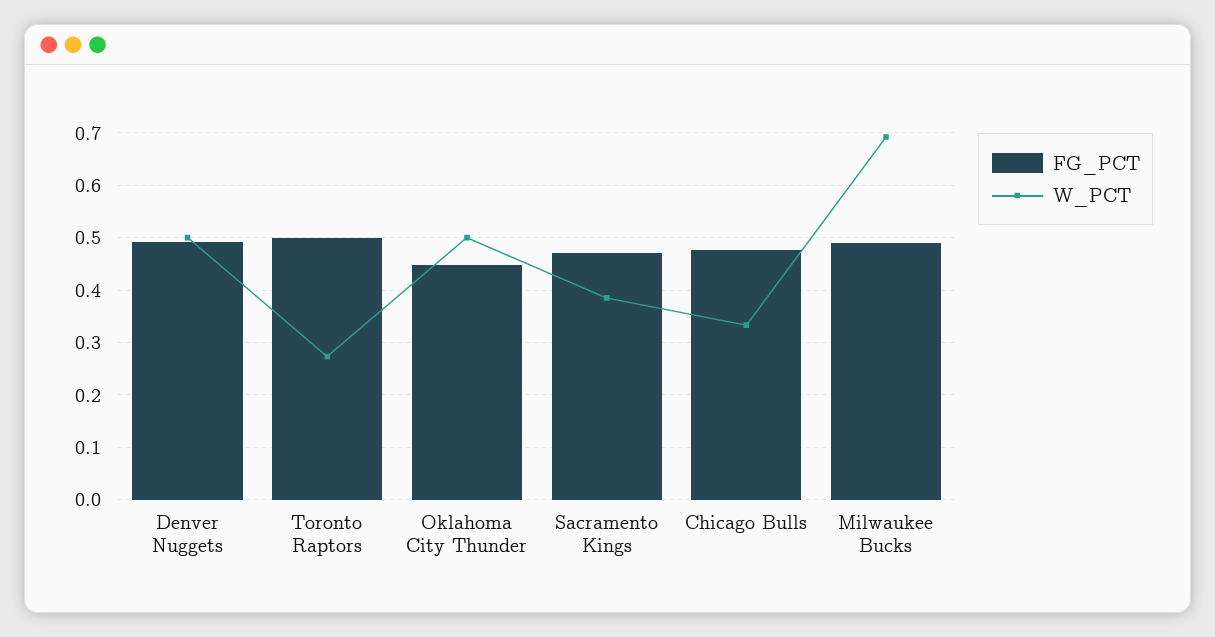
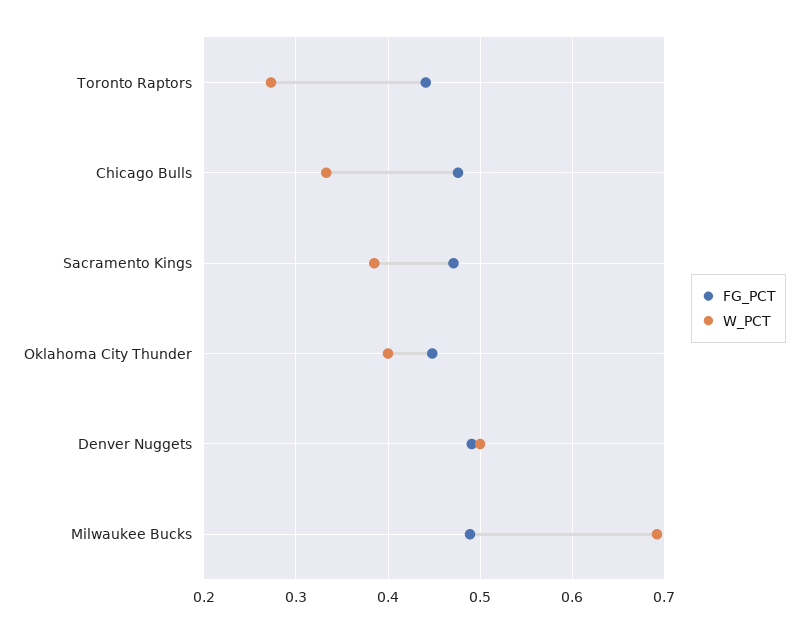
FG_PCT, Toronto Raptors: 0.5 -> 0.44
W_PCT, Oklahoma City Thunder: 0.5 -> 0.4

